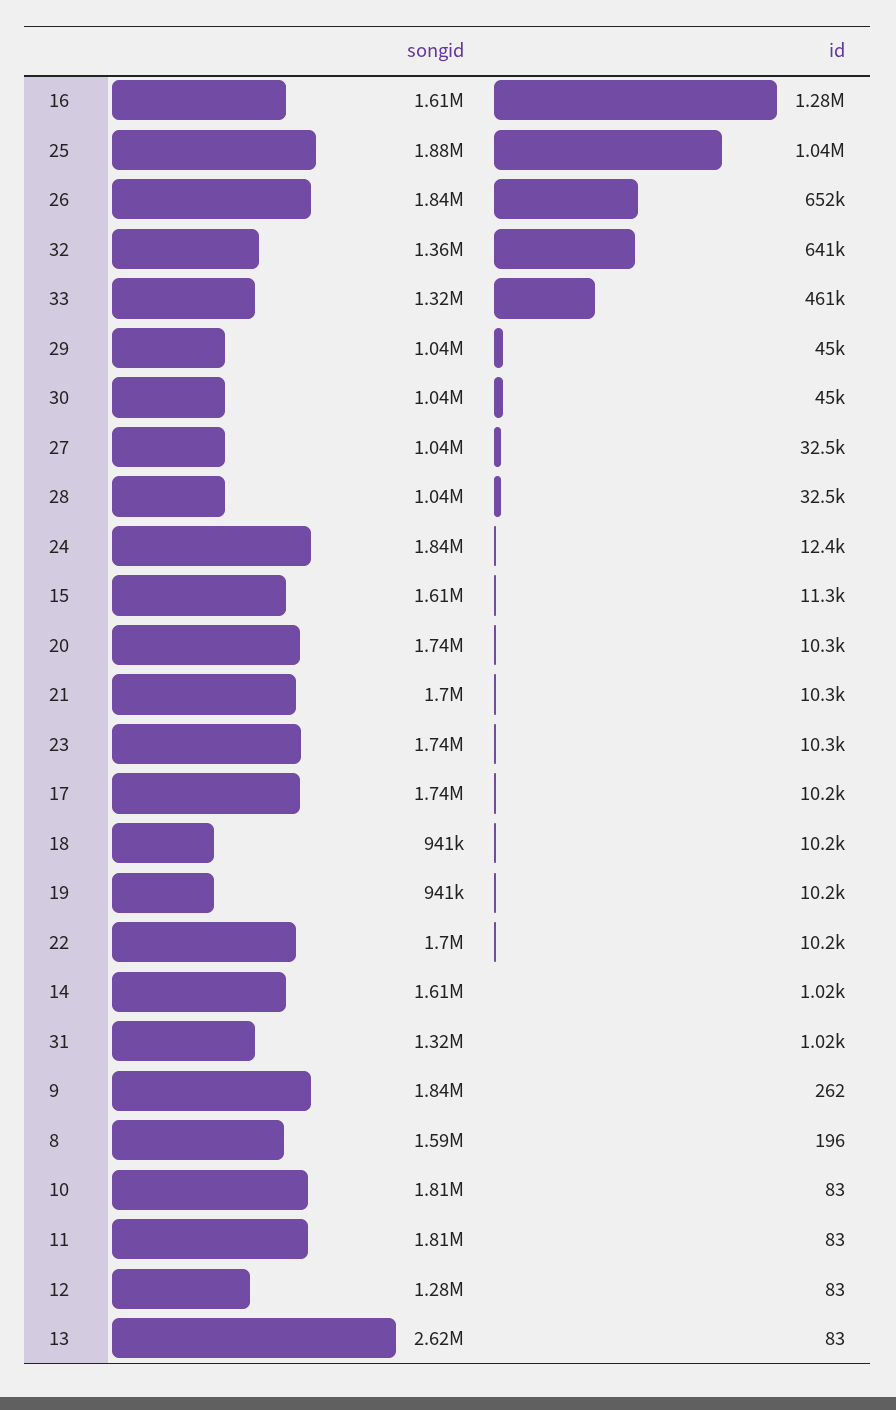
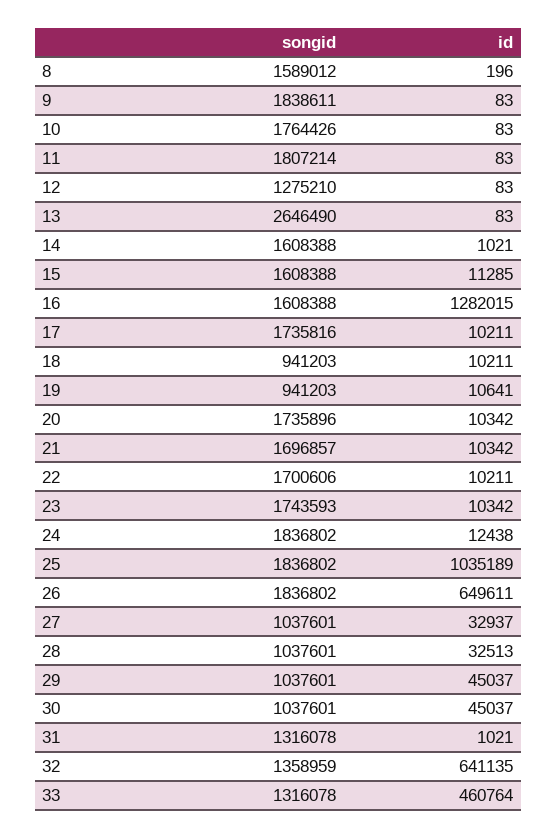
songid, 25: 1880000 -> 1836802
id, 26: 652000 -> 649611
id, 27: 32500 -> 32937
id, 19: 10200 -> 10641
id, 9: 262 -> 83
songid, 10: 1810000 -> 1764426
songid, 13: 2620000 -> 2646490

